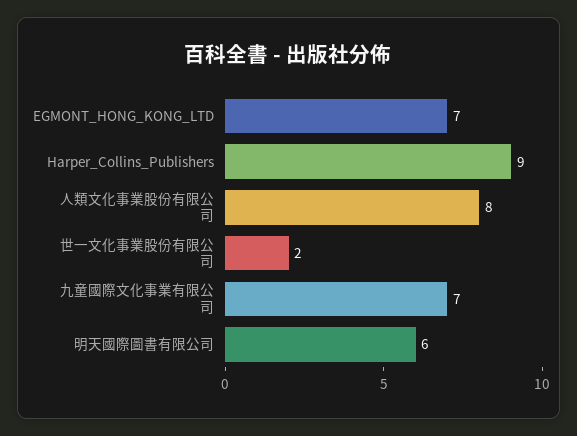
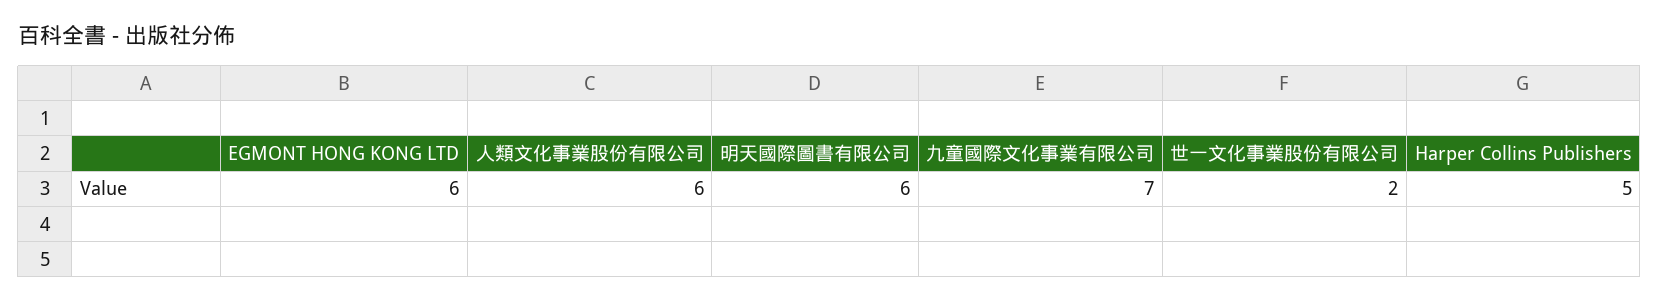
EGMONT_HONG_KONG_LTD: 7 -> 6
Harper_Collins_Publishers: 9 -> 5
人類文化事業股份有限公司: 8 -> 6

